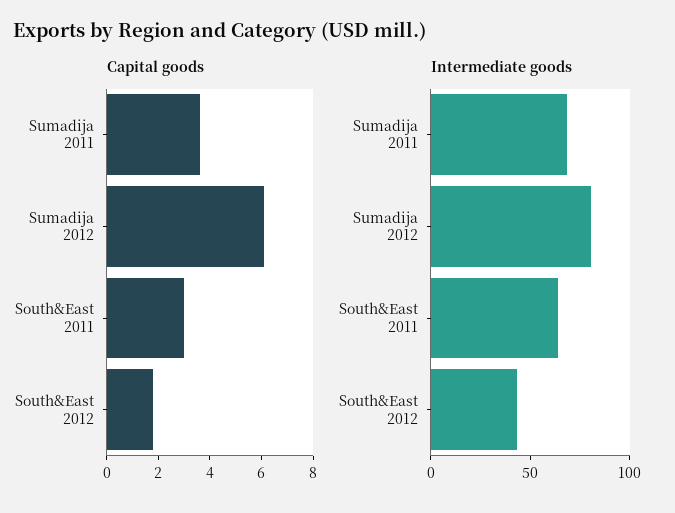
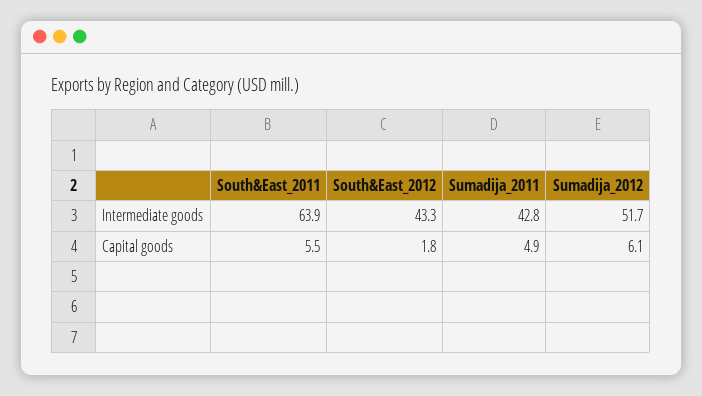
Capital goods, Sumadija 2011: 3.5 -> 4.9
Capital goods, South&East 2011: 3 -> 5.5
Intermediate goods, Sumadija 2011: 70 -> 42.8
Intermediate goods, Sumadija 2012: 80 -> 51.7

